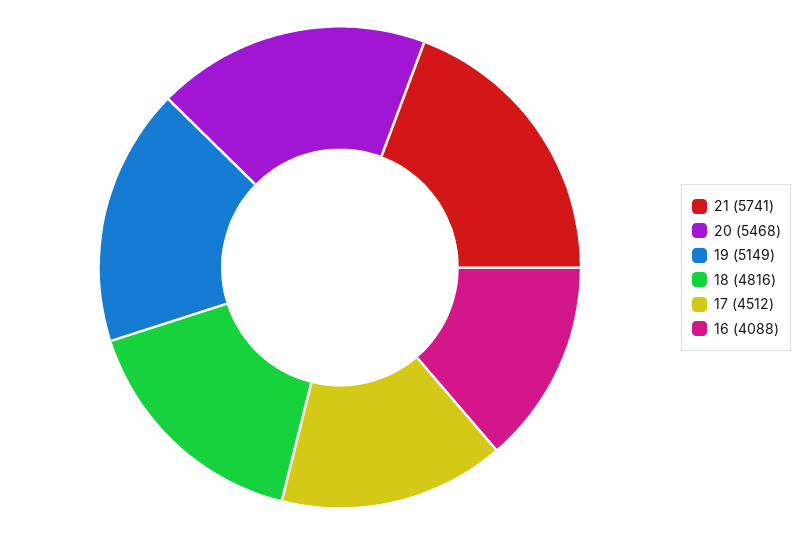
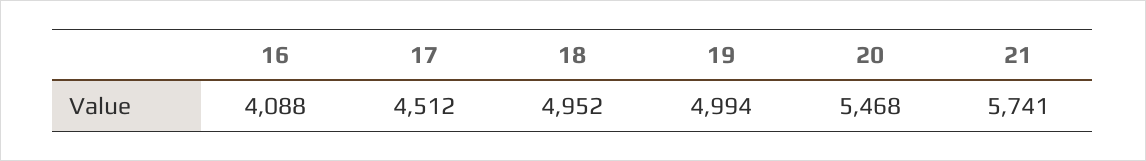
19: 5149 -> 4994
18: 4816 -> 4952

